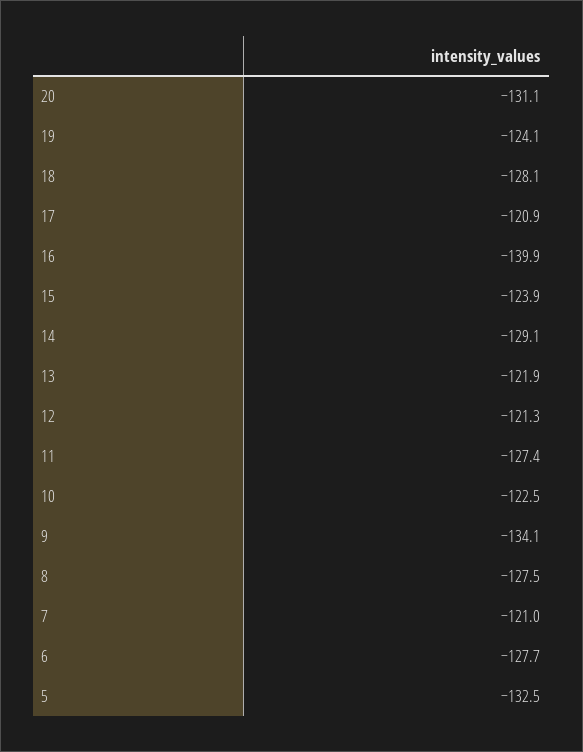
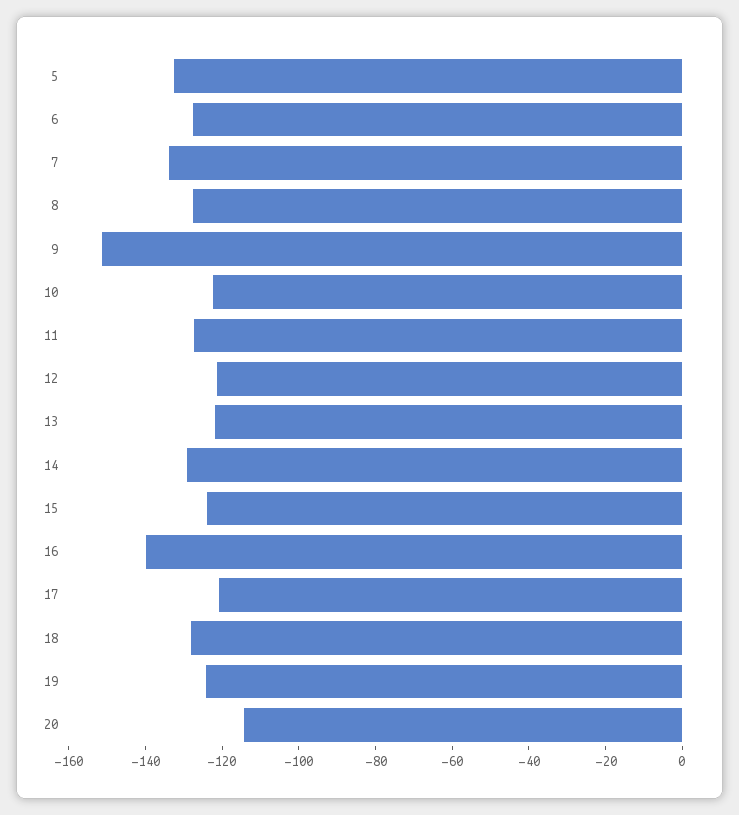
20: -131.1 -> -115
9: -134.1 -> -150
7: -121 -> -135

